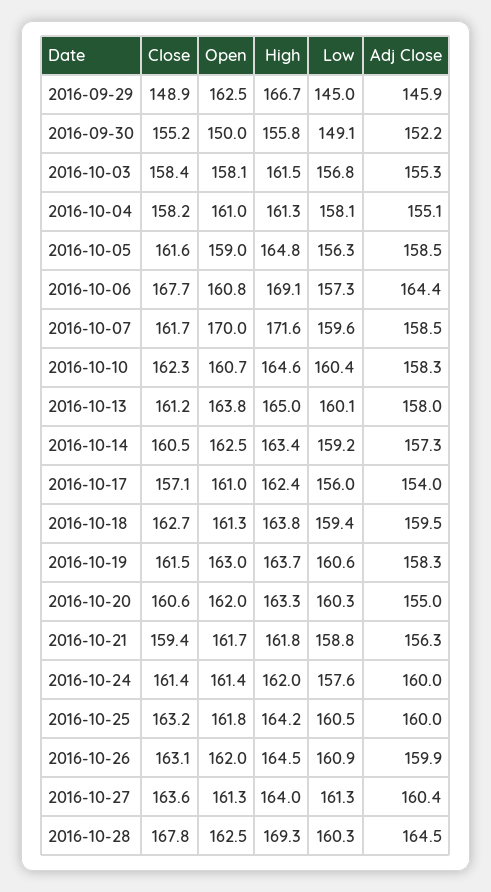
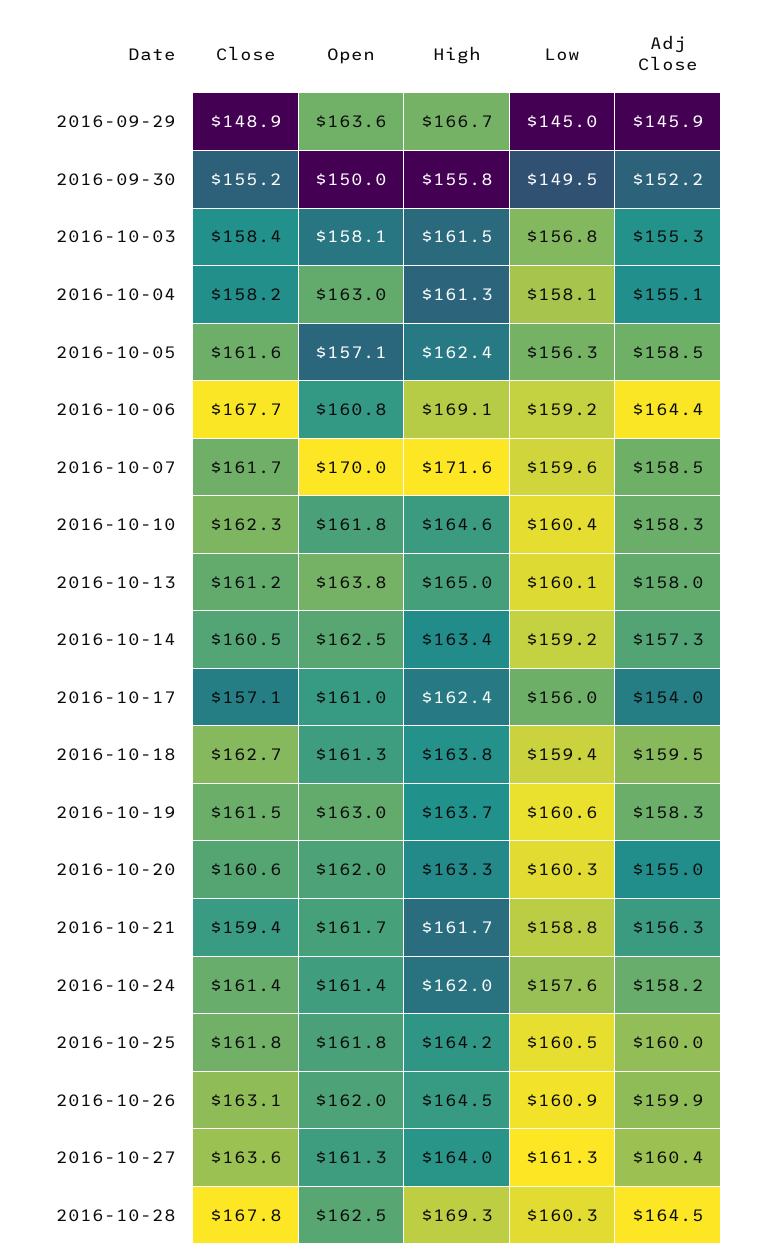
Open, 2016-09-29: 162.5 -> 163.6
Low, 2016-09-30: 149.1 -> 149.5
Open, 2016-10-04: 161 -> 163
Open, 2016-10-05: 159 -> 157.1
High, 2016-10-05: 164.8 -> 162.4
Low, 2016-10-06: 157.3 -> 159.2
Open, 2016-10-10: 160.7 -> 161.8
High, 2016-10-21: 161.8 -> 161.7
Adj Close, 2016-10-24: 160 -> 158.2
Close, 2016-10-25: 163.2 -> 161.8

